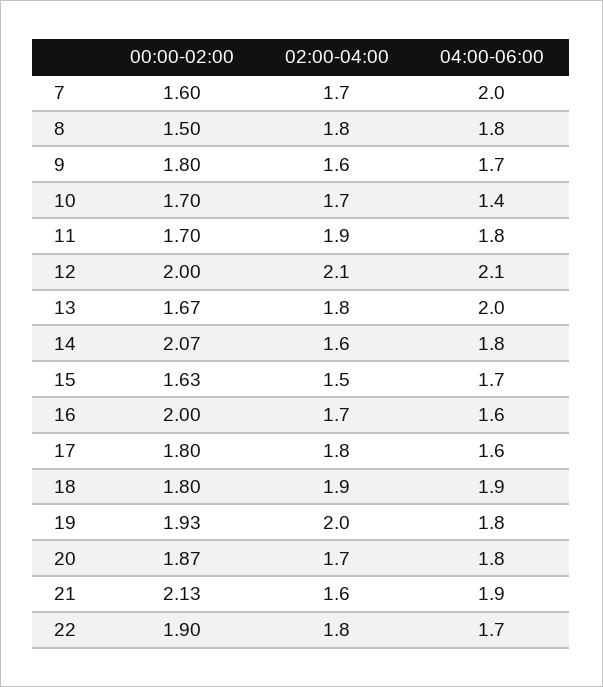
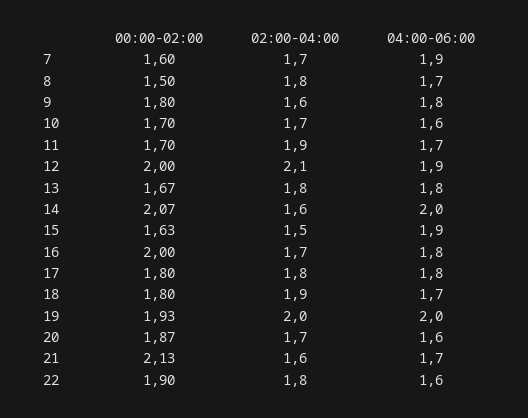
04:00-06:00, 7: 2 -> 1.9
04:00-06:00, 8: 1.8 -> 1.7
04:00-06:00, 9: 1.7 -> 1.8
04:00-06:00, 10: 1.4 -> 1.6
04:00-06:00, 11: 1.8 -> 1.7
04:00-06:00, 12: 2.1 -> 1.9
04:00-06:00, 13: 2 -> 1.8
04:00-06:00, 14: 1.8 -> 2
04:00-06:00, 15: 1.7 -> 1.9
04:00-06:00, 16: 1.6 -> 1.8
04:00-06:00, 17: 1.6 -> 1.8
04:00-06:00, 18: 1.9 -> 1.7
04:00-06:00, 19: 1.8 -> 2
04:00-06:00, 20: 1.8 -> 1.6
04:00-06:00, 21: 1.9 -> 1.7
04:00-06:00, 22: 1.7 -> 1.6

